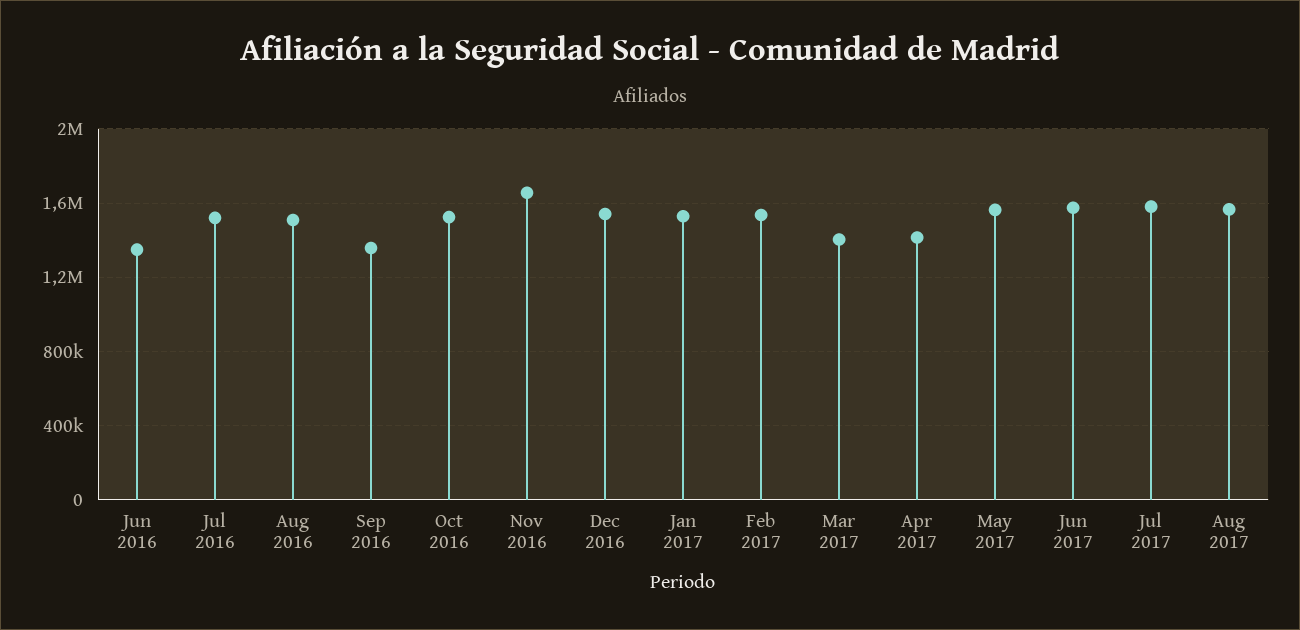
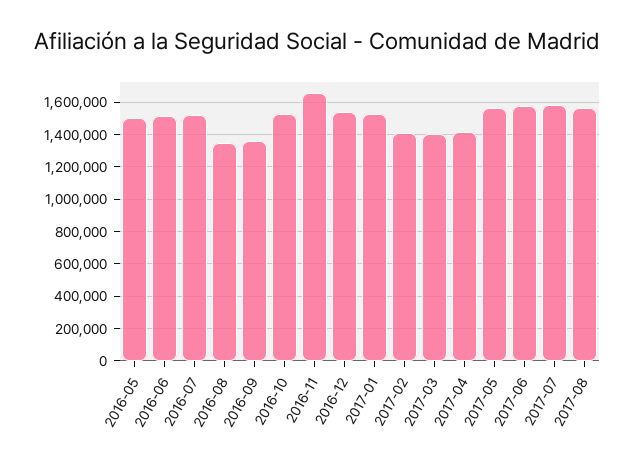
Jun 2016: 1350000 -> 1500000
Aug 2016: 1500000 -> 1350000
Feb 2017: 1550000 -> 1400000
2016-05: none -> 1500000

